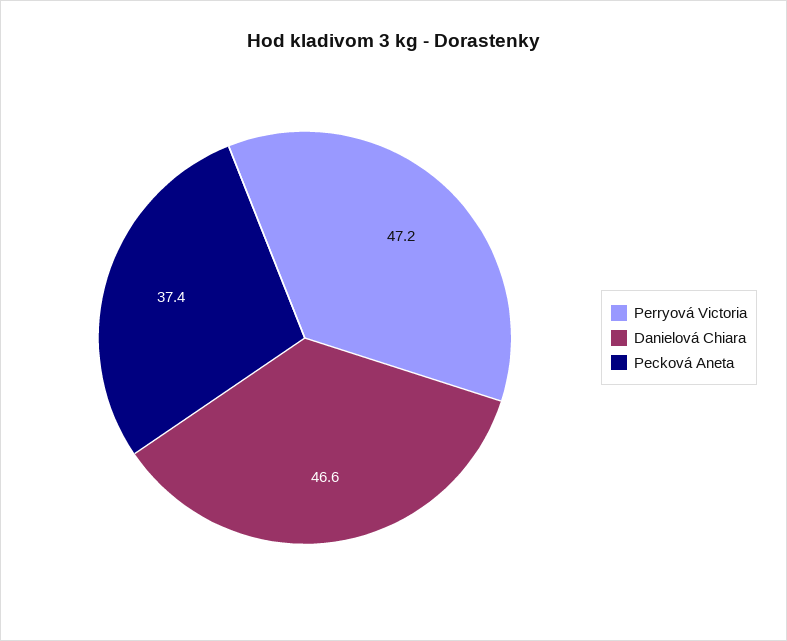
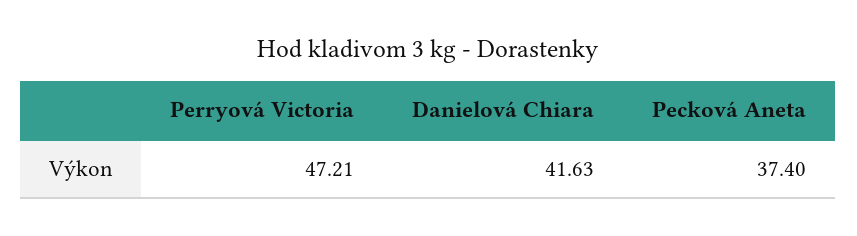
Danielová Chiara: 46.6 -> 41.63

